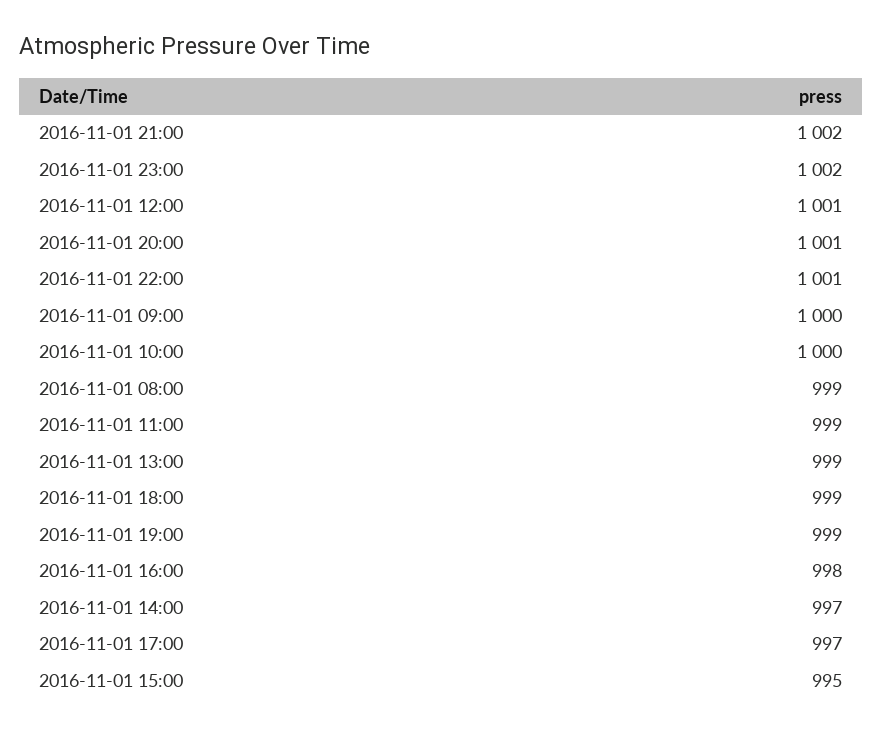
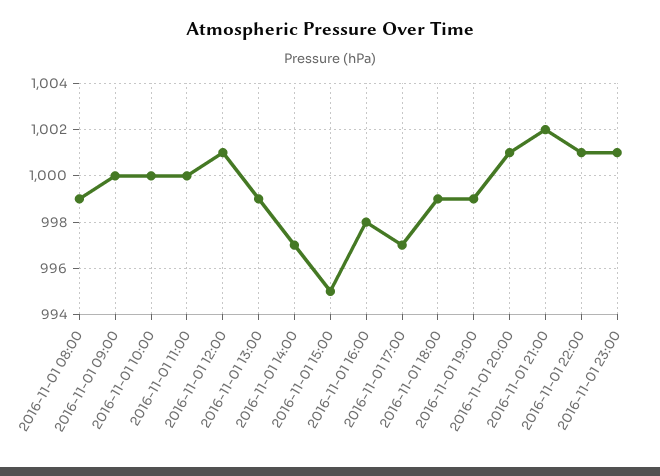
2016-11-01 23:00: 1002 -> 1001
2016-11-01 11:00: 999 -> 1000

